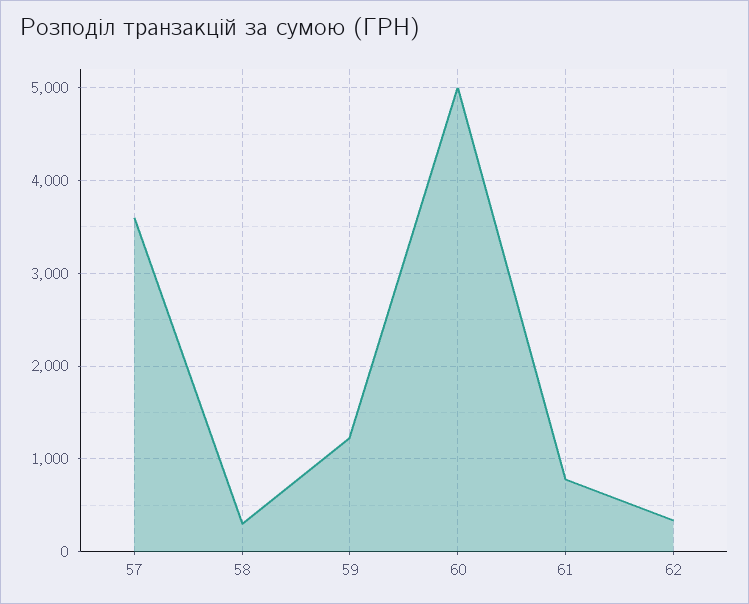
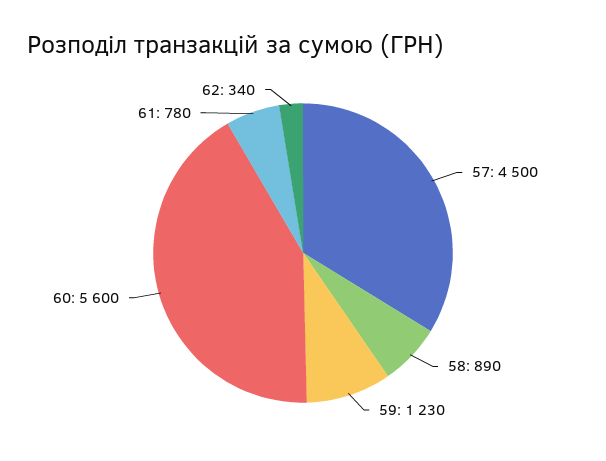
57: 3600 -> 4500
58: 300 -> 890
60: 5000 -> 5600

